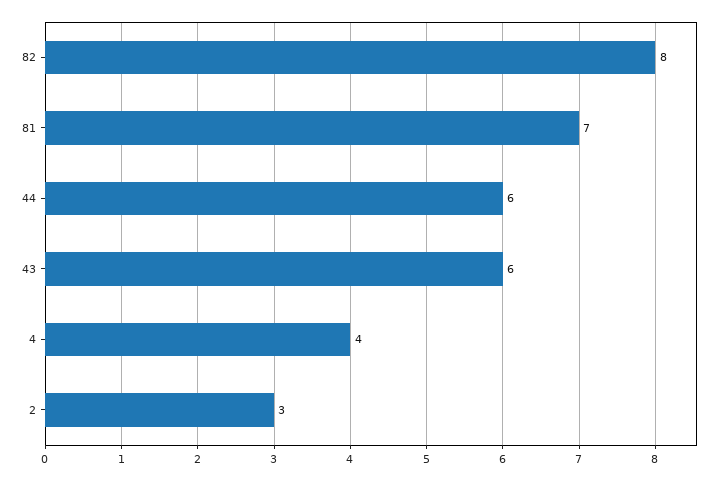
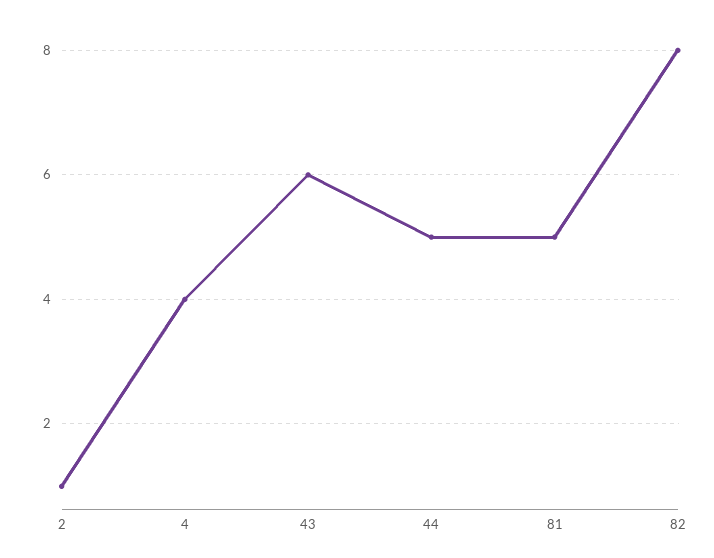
81: 7 -> 5
44: 6 -> 5
2: 3 -> 1

